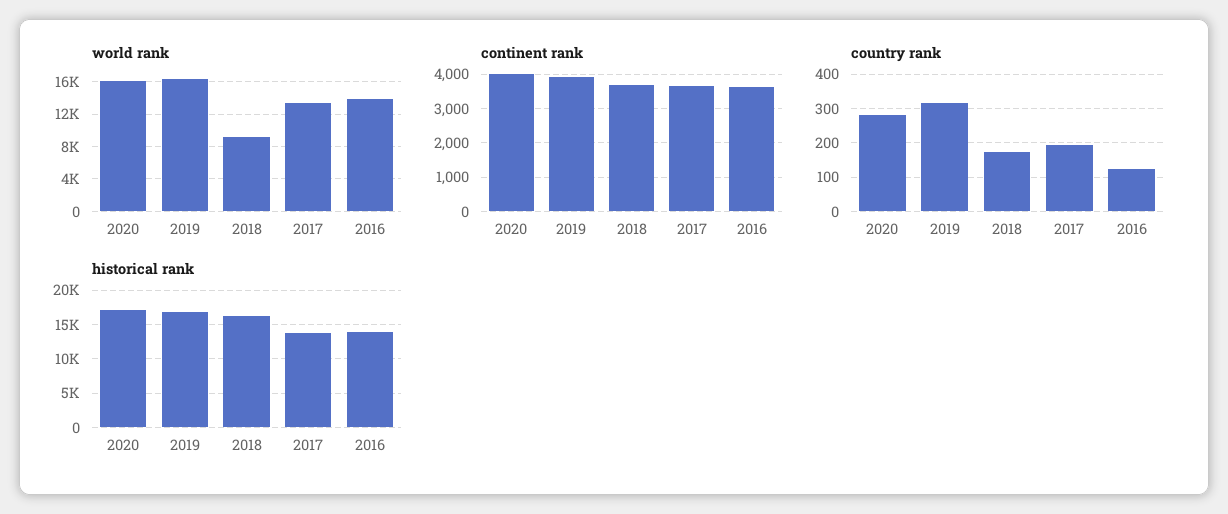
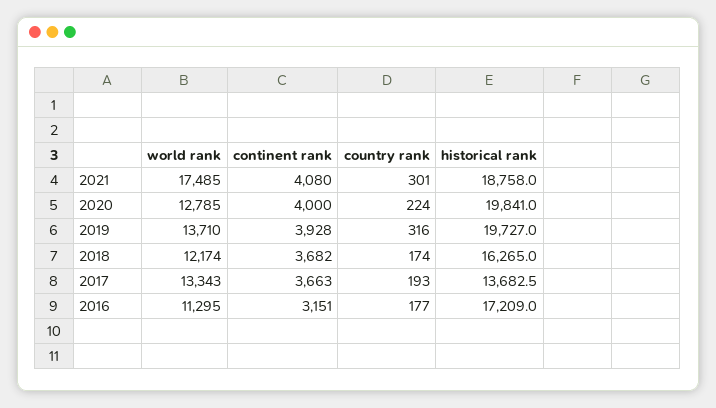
world rank, 2020: 16000 -> 12785
world rank, 2019: 16000 -> 13710
world rank, 2018: 9000 -> 12174
world rank, 2016: 14000 -> 11295
continent rank, 2016: 3600 -> 3151
country rank, 2020: 280 -> 224
country rank, 2016: 120 -> 177
historical rank, 2020: 17000 -> 19841
historical rank, 2019: 17000 -> 19727
historical rank, 2016: 14000 -> 17209
world rank, 2021: none -> 17485
continent rank, 2021: none -> 4080
country rank, 2021: none -> 301
historical rank, 2021: none -> 18758

